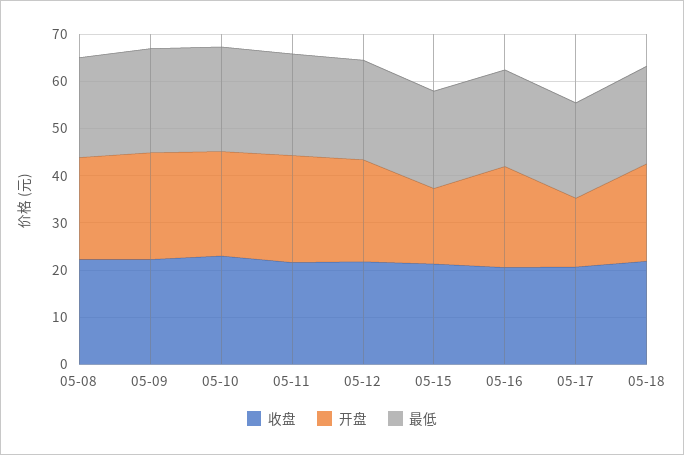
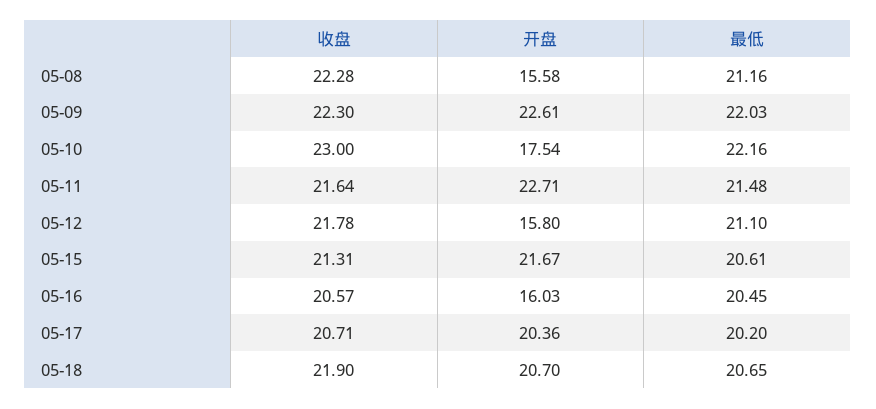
开盘, 05-08: 22 -> 15.58
开盘, 05-10: 22 -> 17.54
开盘, 05-12: 22 -> 15.8
开盘, 05-15: 16 -> 21.67
开盘, 05-16: 22 -> 16.03
开盘, 05-17: 14 -> 20.36

